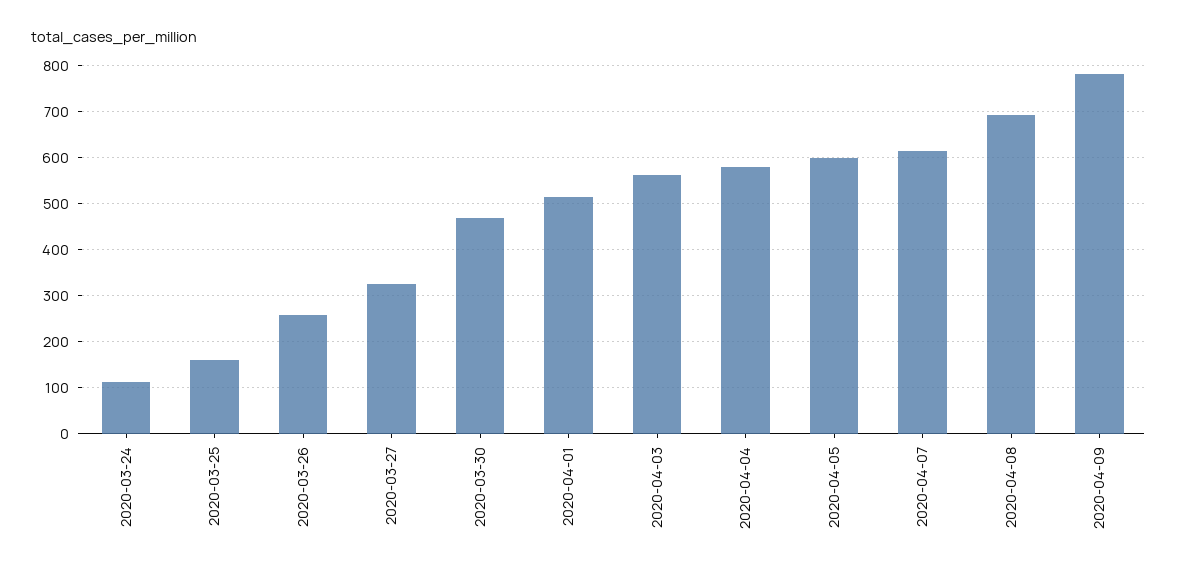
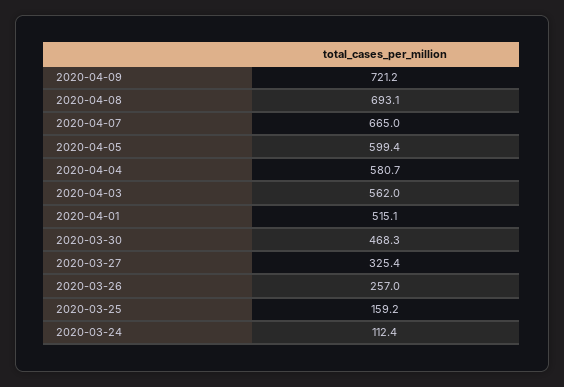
2020-04-07: 620 -> 665
2020-04-09: 780 -> 721.2

